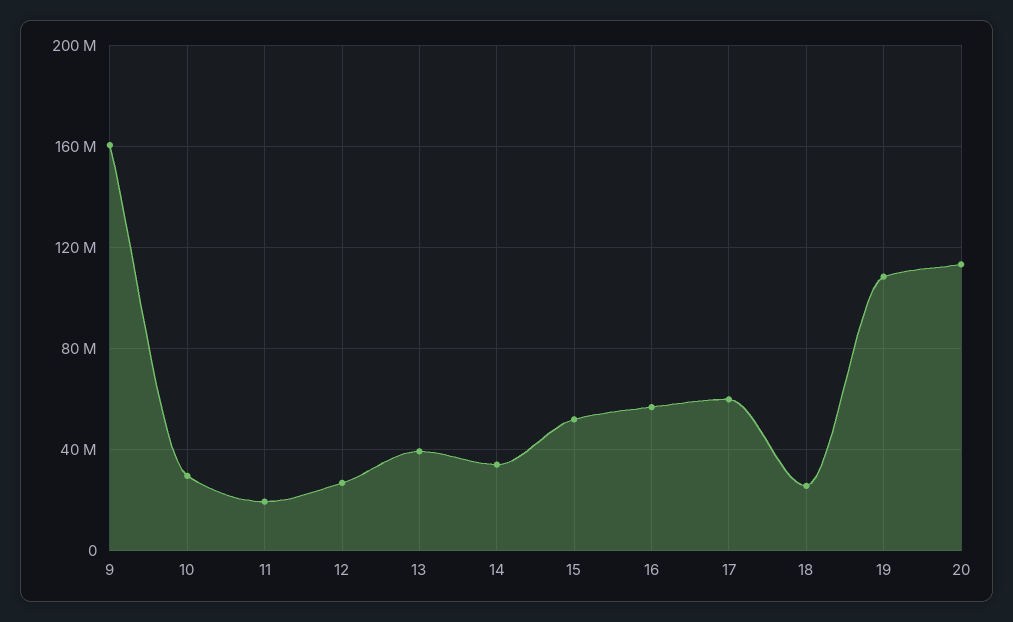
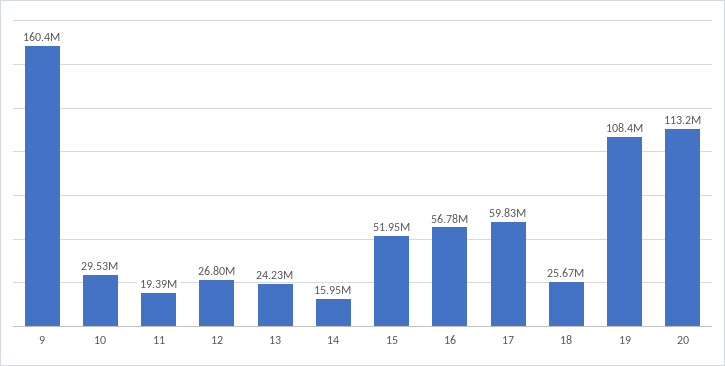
13: 40000000 -> 24230000
14: 35000000 -> 15950000

